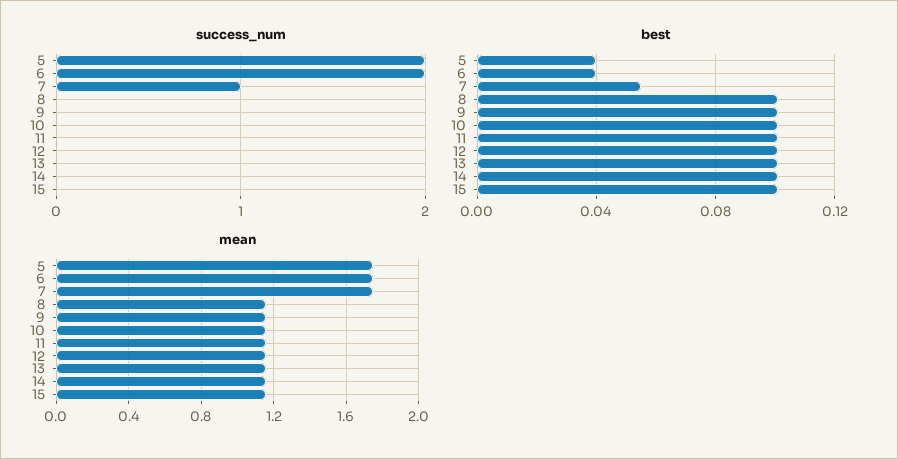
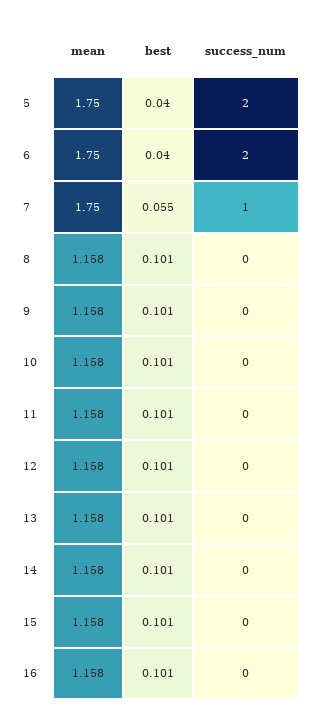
mean, 16: none -> 1.158
best, 16: none -> 0.101
success_num, 16: none -> 0

